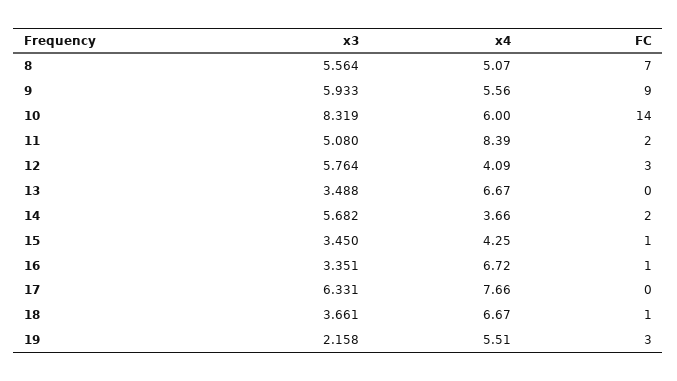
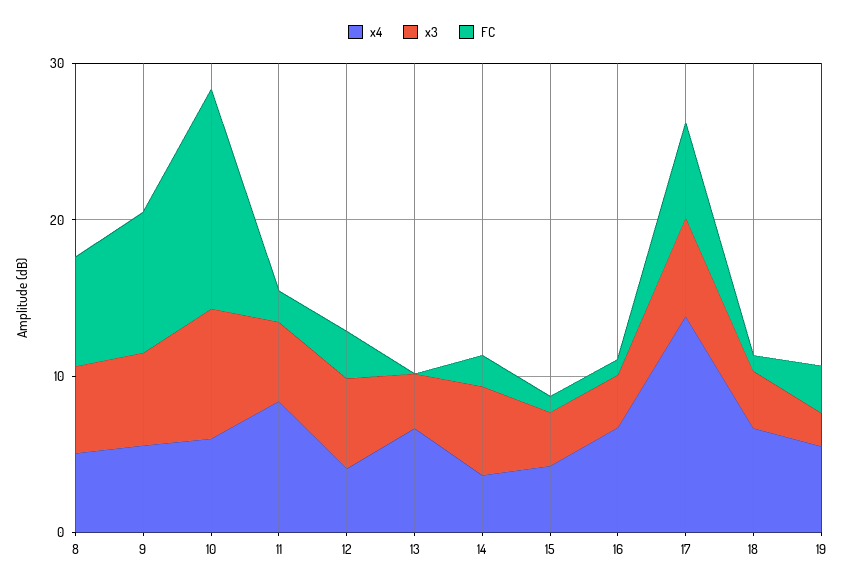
x4, 17: 7.66 -> 14
FC, 17: 0 -> 6

